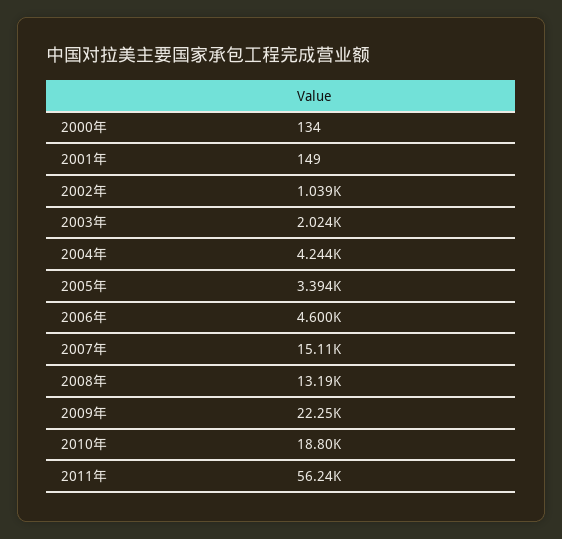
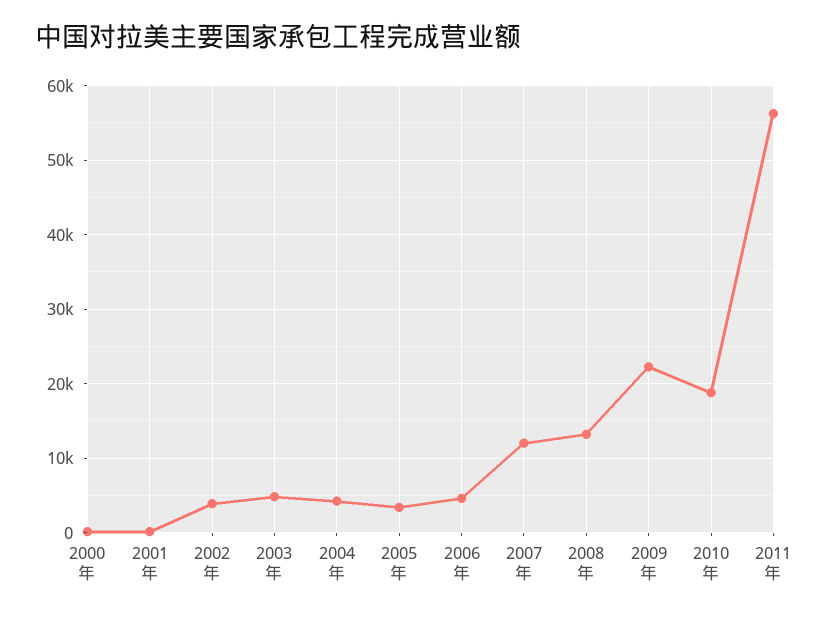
2002年: 1039 -> 4000
2003年: 2024 -> 5000
2007年: 15110 -> 12000

